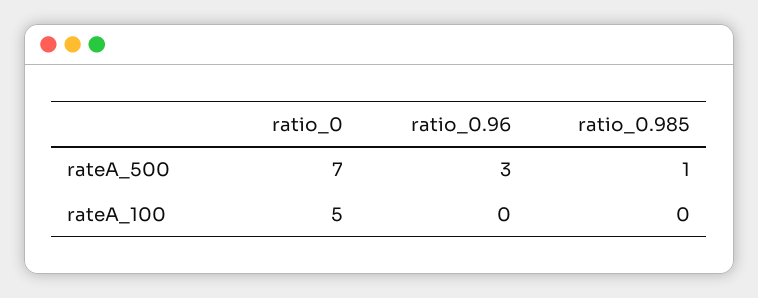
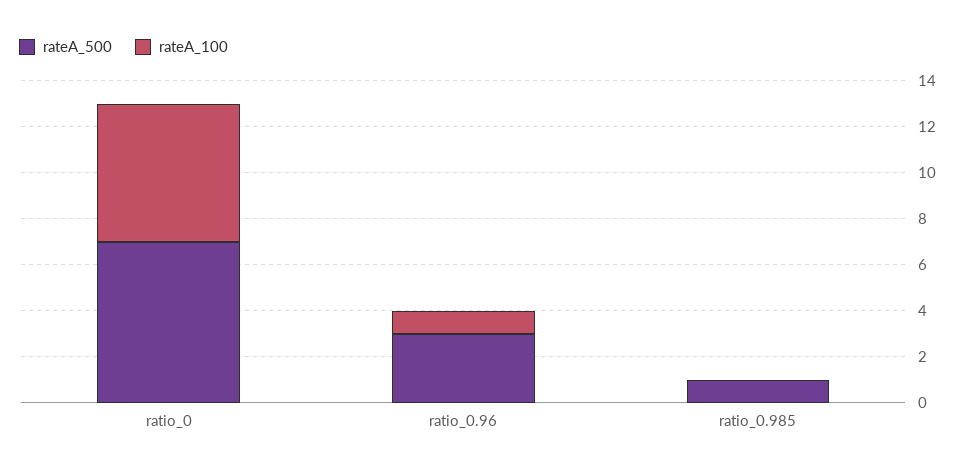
rateA_100, ratio_0: 5 -> 6
rateA_100, ratio_0.96: 0 -> 1

